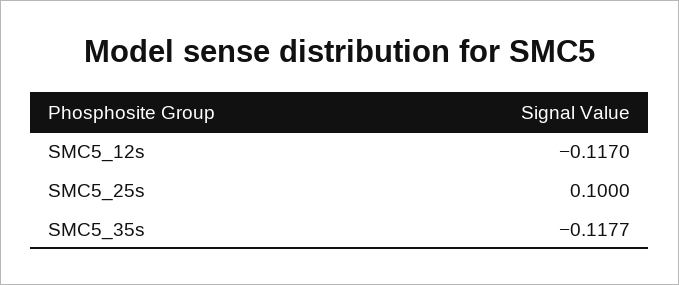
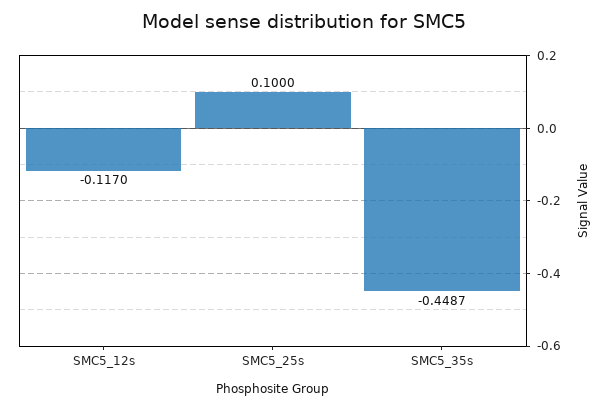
SMC5_35s: -0.1177 -> -0.4487

